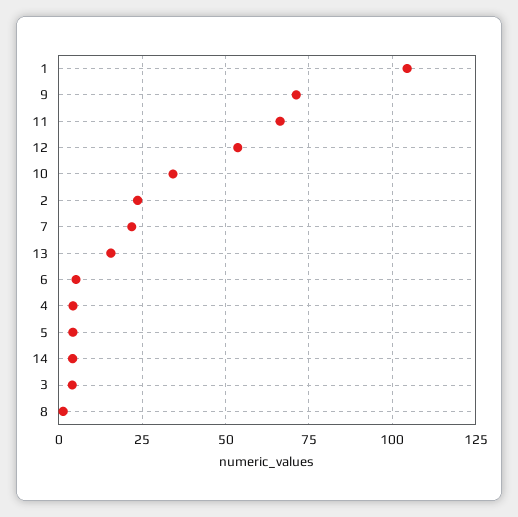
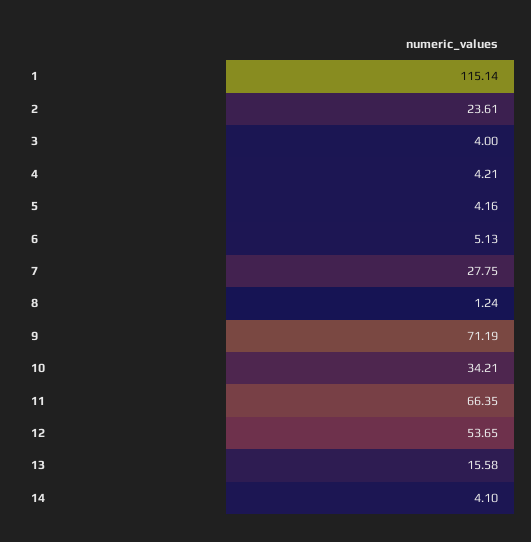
1: 105 -> 115.14
7: 22.5 -> 27.75

